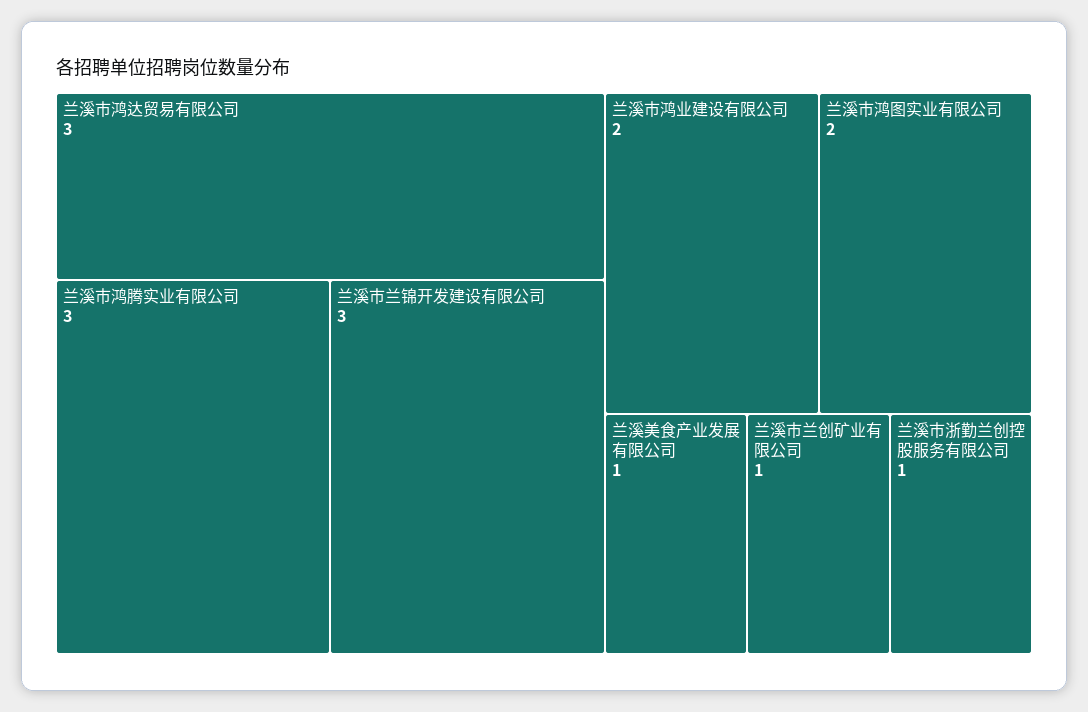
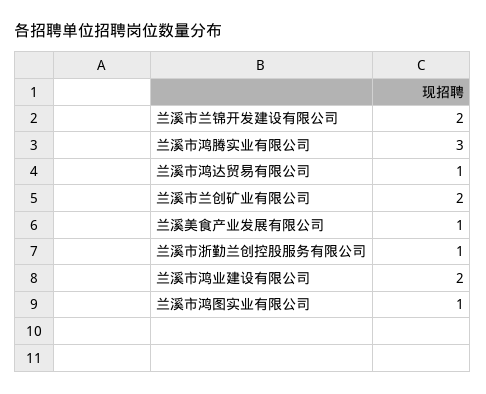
兰溪市鸿达贸易有限公司: 3 -> 1
兰溪市兰锦开发建设有限公司: 3 -> 2
兰溪市鸿图实业有限公司: 2 -> 1
兰溪市兰创矿业有限公司: 1 -> 2

